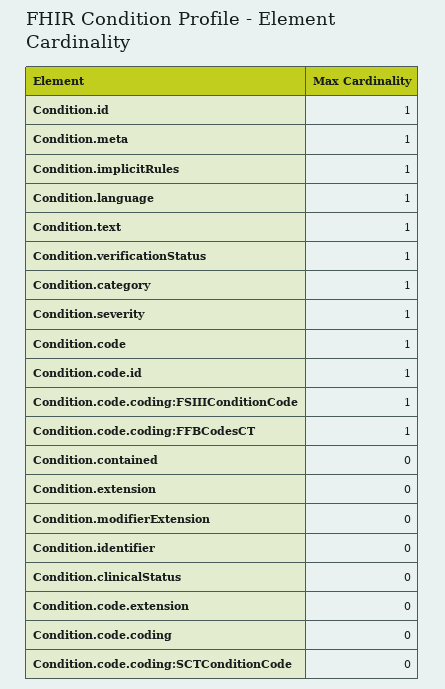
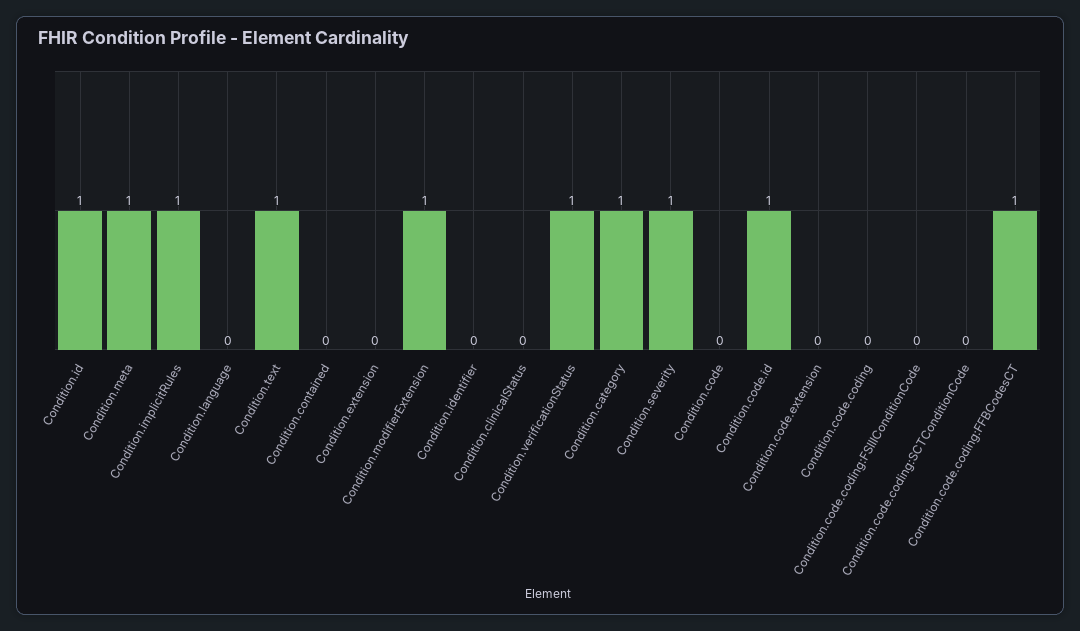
Condition.language: 1 -> 0
Condition.code: 1 -> 0
Condition.code.coding:FSIIIConditionCode: 1 -> 0
Condition.modifierExtension: 0 -> 1

